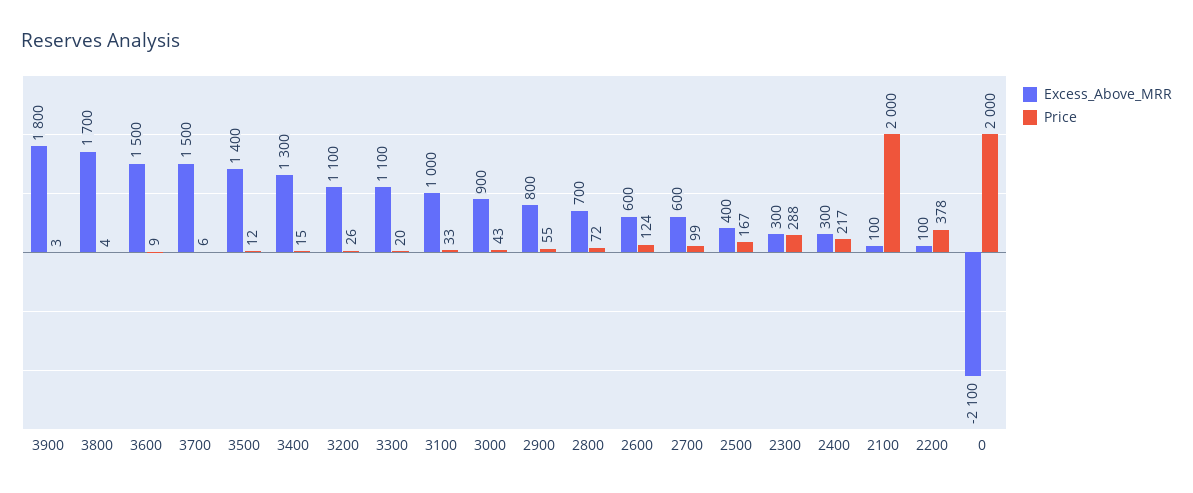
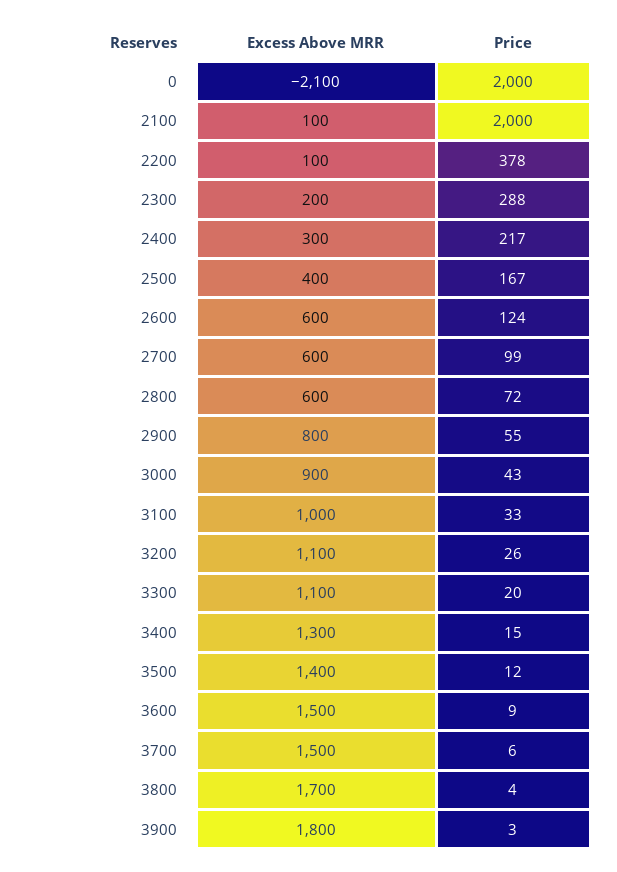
Excess_Above_MRR, 2800: 700 -> 600
Excess_Above_MRR, 2300: 300 -> 200

